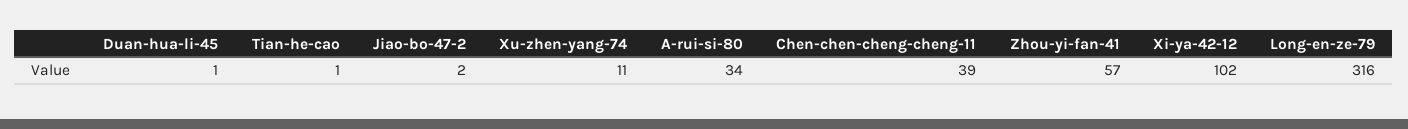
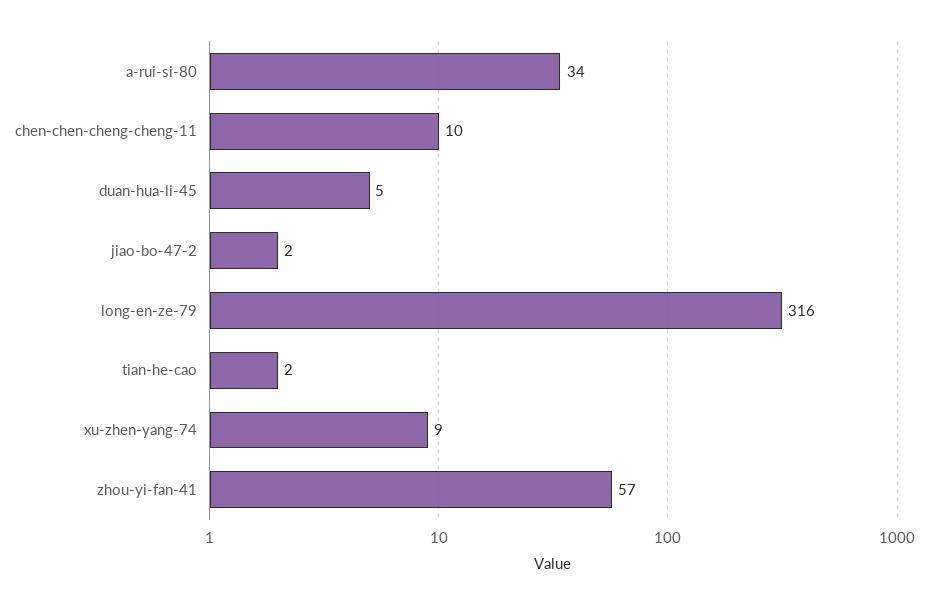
Duan-hua-li-45: 1 -> 5
Tian-he-cao: 1 -> 2
Xu-zhen-yang-74: 11 -> 9
Chen-chen-cheng-cheng-11: 39 -> 10
Xi-ya-42-12: 102 -> none

